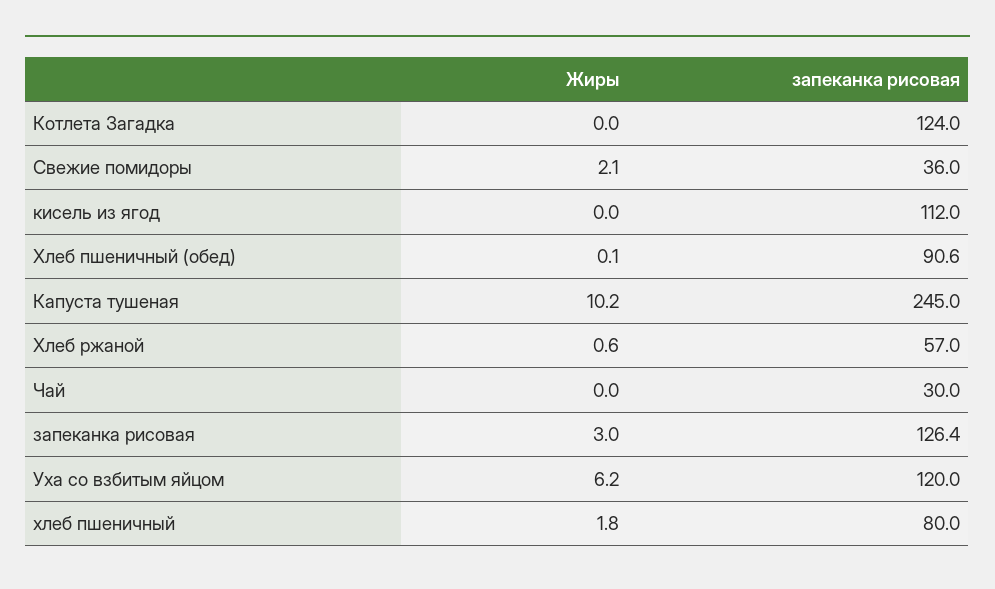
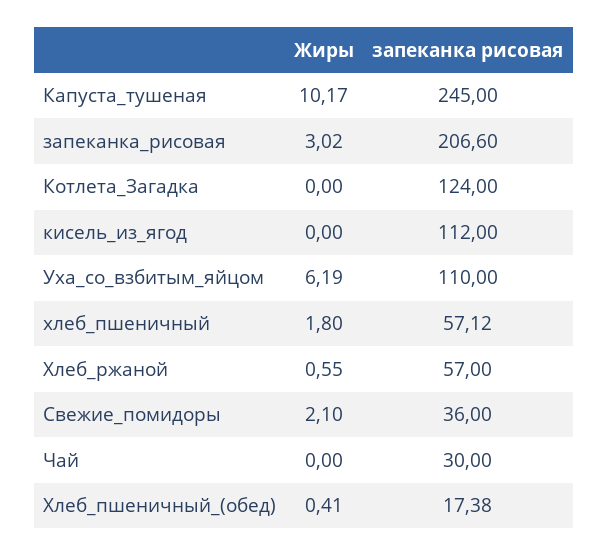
Жиры, Хлеб пшеничный (обед): 0.1 -> 0.41
запеканка рисовая, Хлеб пшеничный (обед): 90.6 -> 17.38
запеканка рисовая, запеканка рисовая: 126.4 -> 206.6
запеканка рисовая, Уха со взбитым яйцом: 120 -> 110
запеканка рисовая, хлеб пшеничный: 80 -> 57.12

